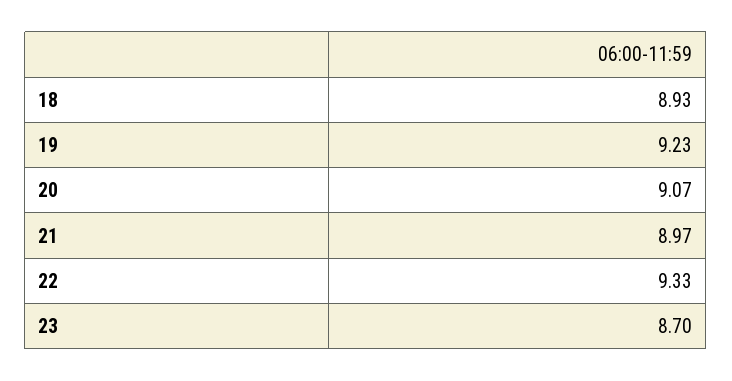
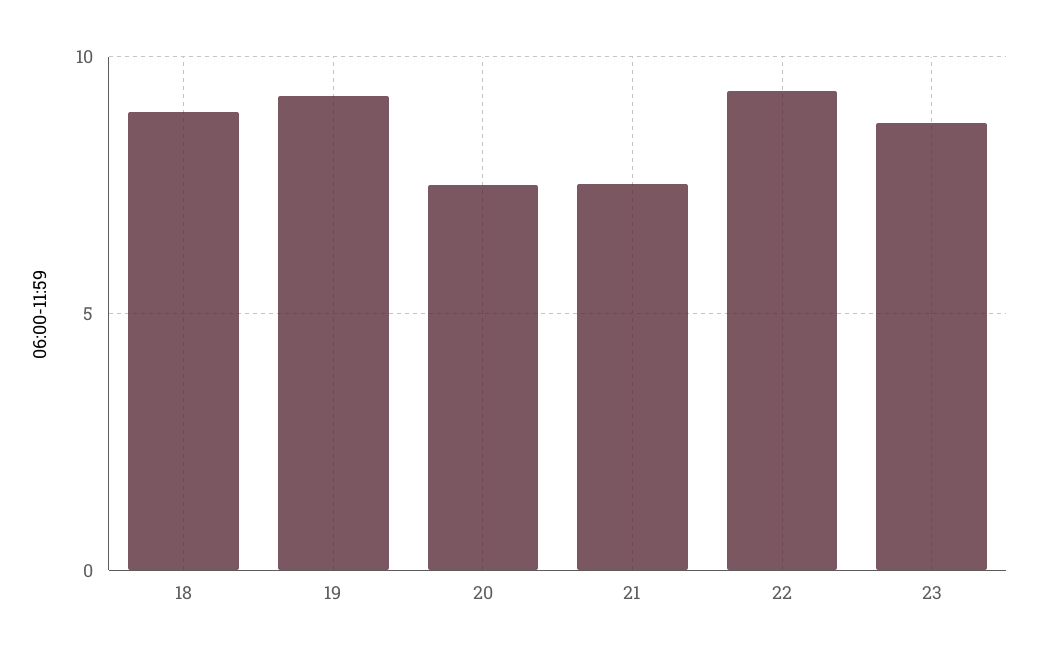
20: 9.07 -> 7.5
21: 8.97 -> 7.5

